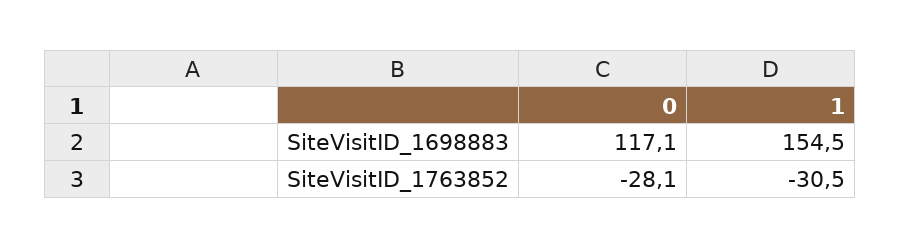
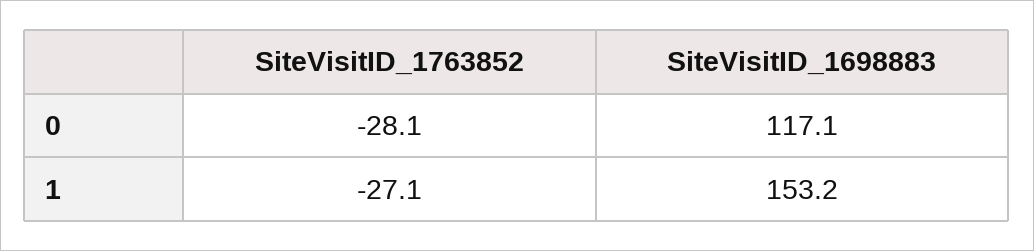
1, SiteVisitID_1698883: 154.5 -> 153.2
1, SiteVisitID_1763852: -30.5 -> -27.1

